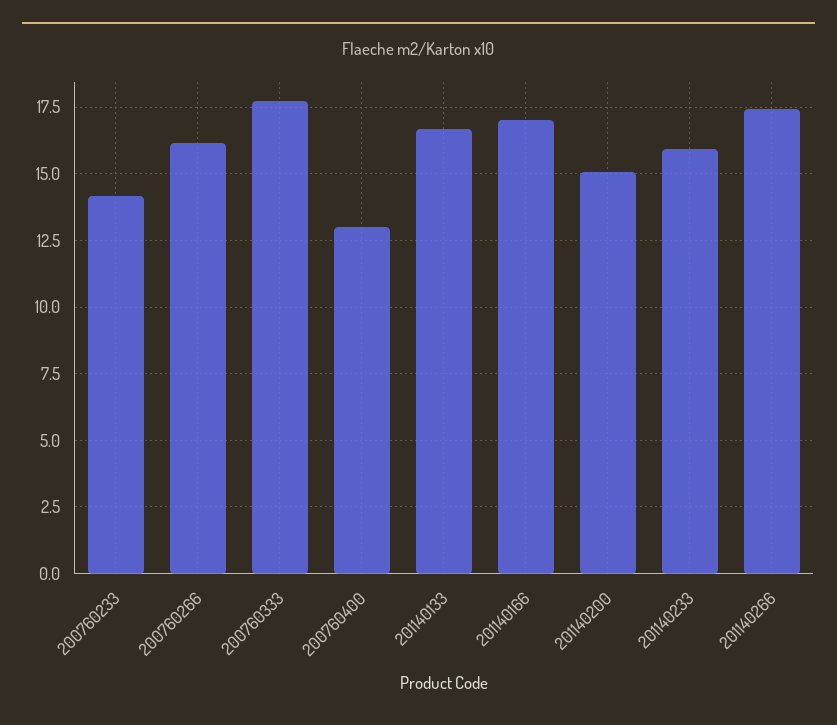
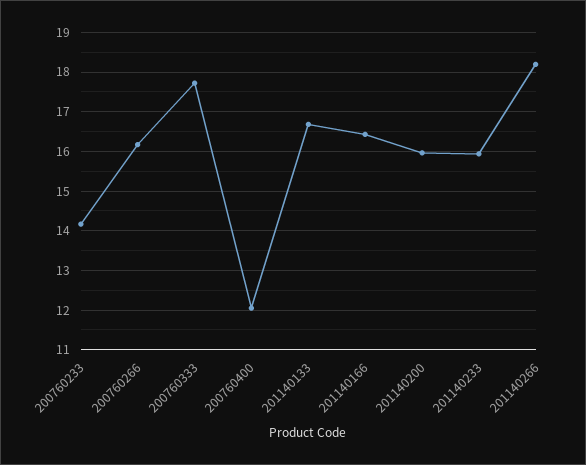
200760400: 13 -> 12
201140166: 17 -> 16.4
201140200: 15 -> 16
201140266: 17.5 -> 18.2

